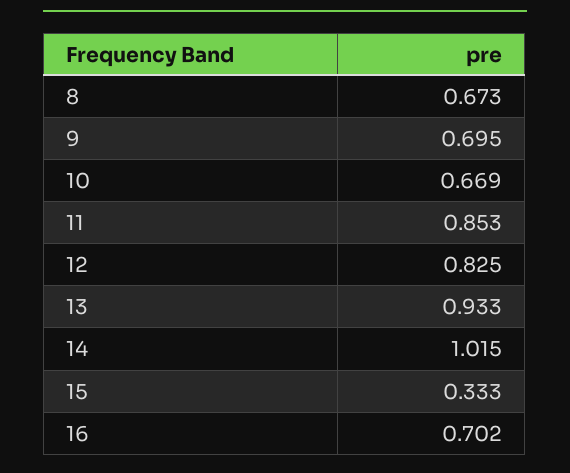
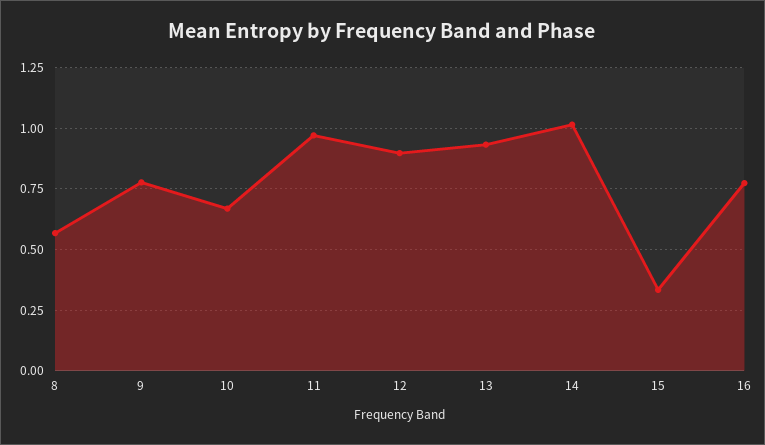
8: 0.673 -> 0.575
9: 0.695 -> 0.775
11: 0.853 -> 0.975
12: 0.825 -> 0.9
16: 0.702 -> 0.775

